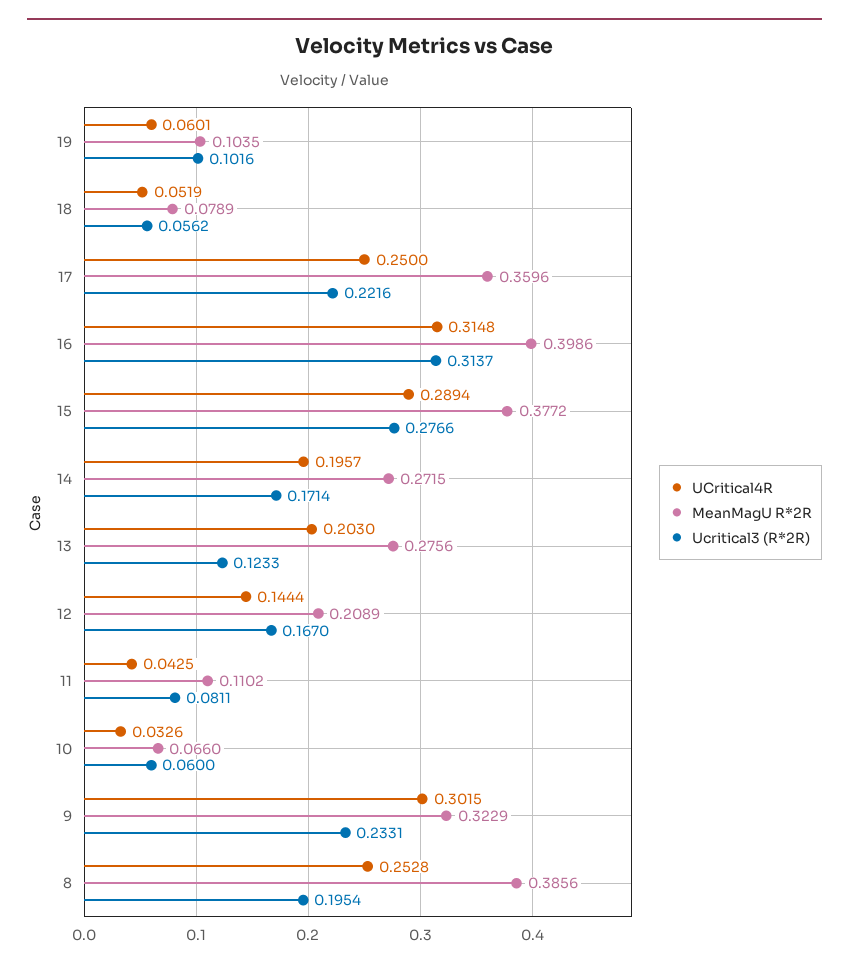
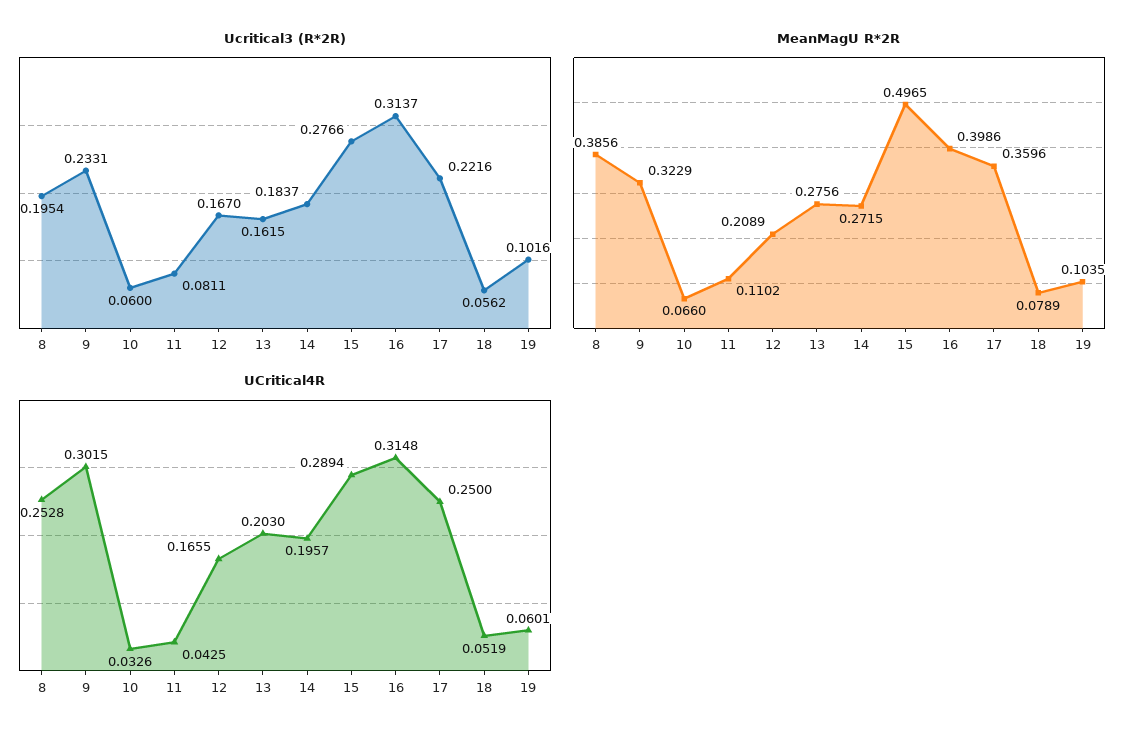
MeanMagU R*2R, 15: 0.3772 -> 0.4965
Ucritical3 (R*2R), 14: 0.1714 -> 0.1837
Ucritical3 (R*2R), 13: 0.1233 -> 0.1615
UCritical4R, 12: 0.1444 -> 0.1655

